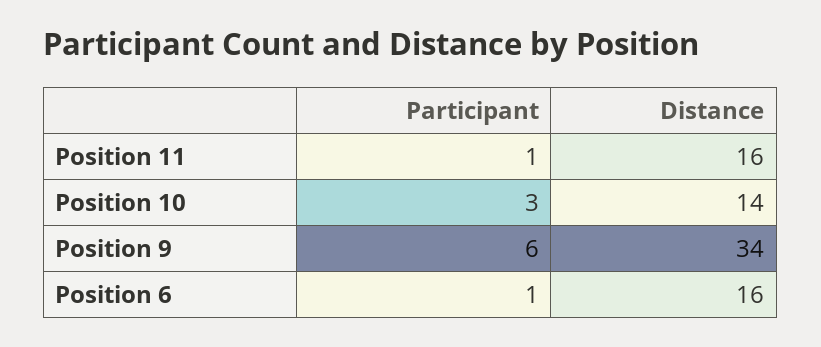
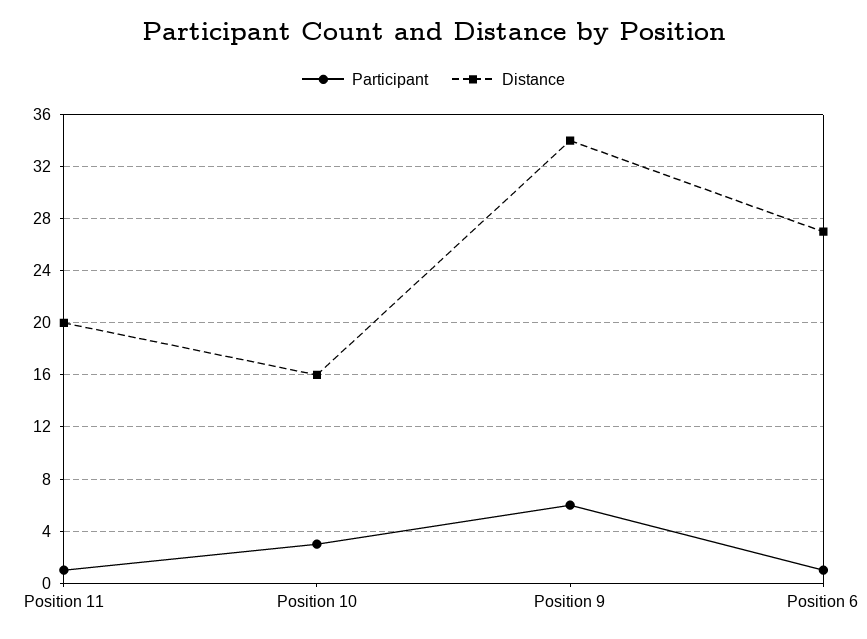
Distance, Position 11: 16 -> 20
Distance, Position 10: 14 -> 16
Distance, Position 6: 16 -> 27

